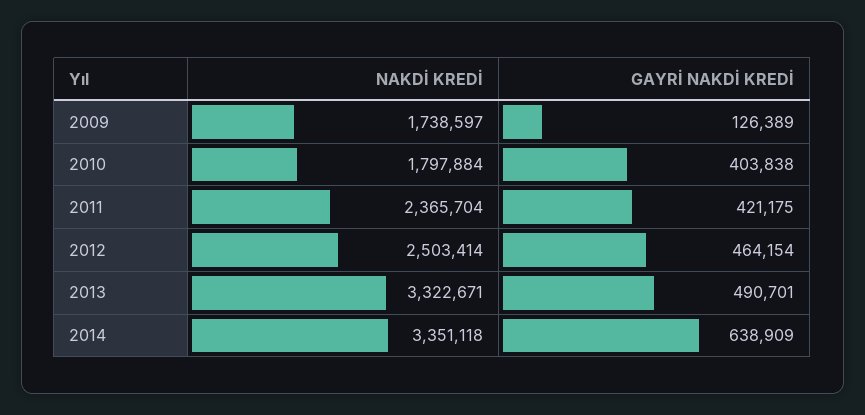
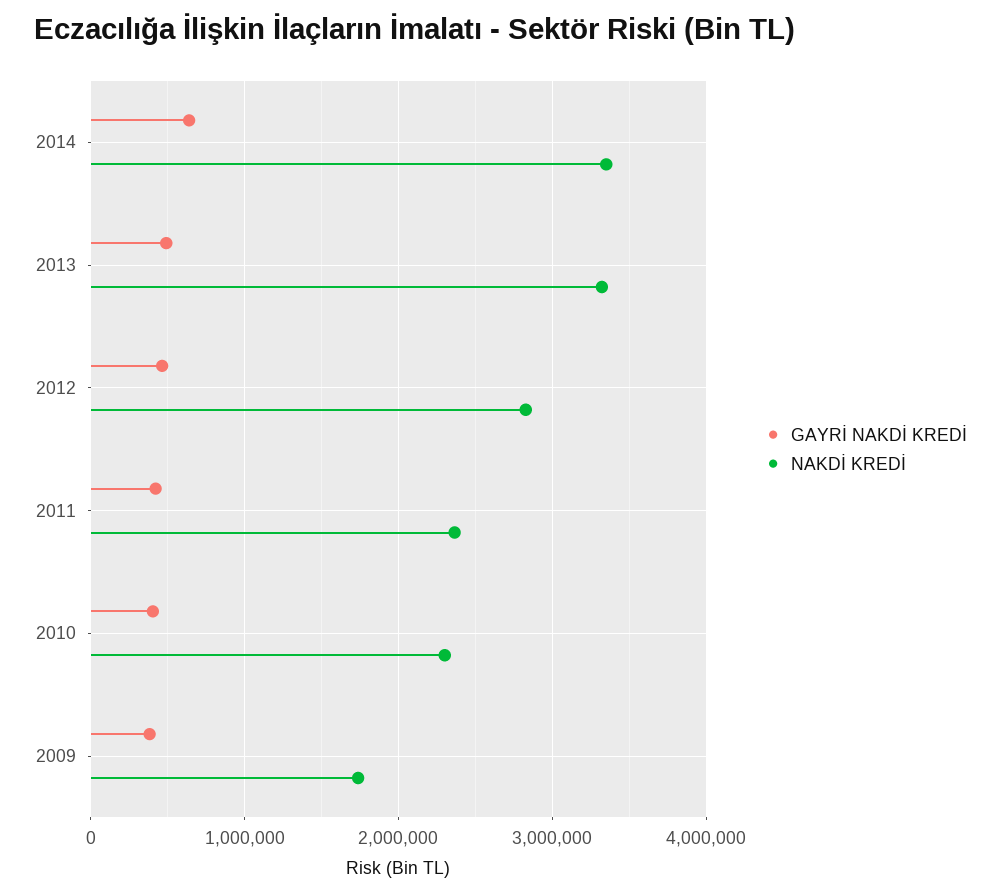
GAYRİ NAKDİ KREDİ, 2009: 126389 -> 400000
NAKDİ KREDİ, 2010: 1797884 -> 2300000
NAKDİ KREDİ, 2012: 2503414 -> 2800000

